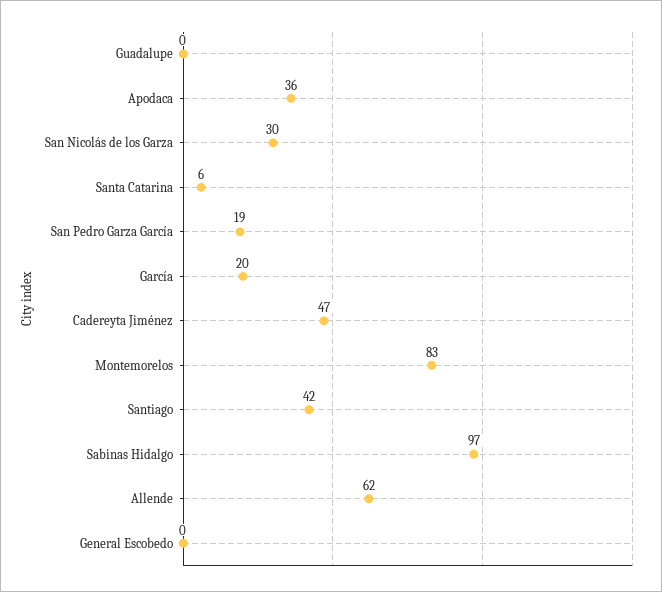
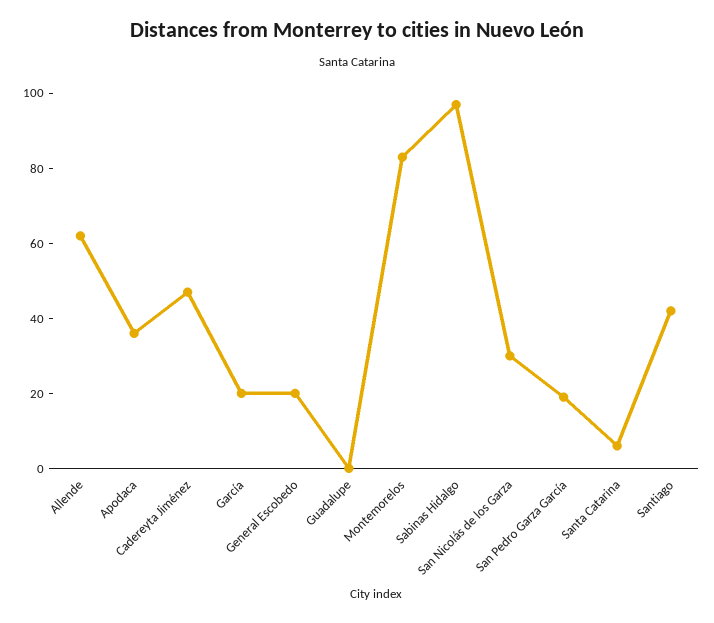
General Escobedo: 0 -> 20

